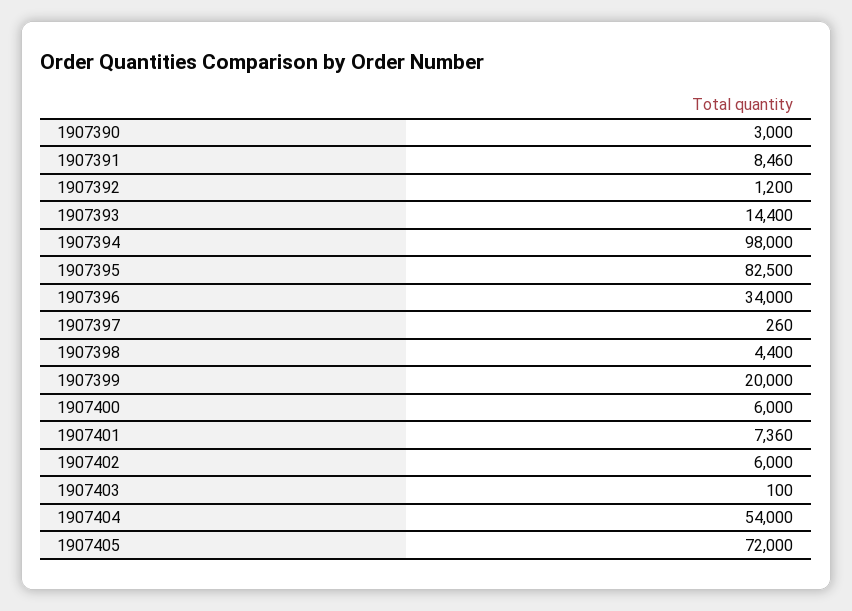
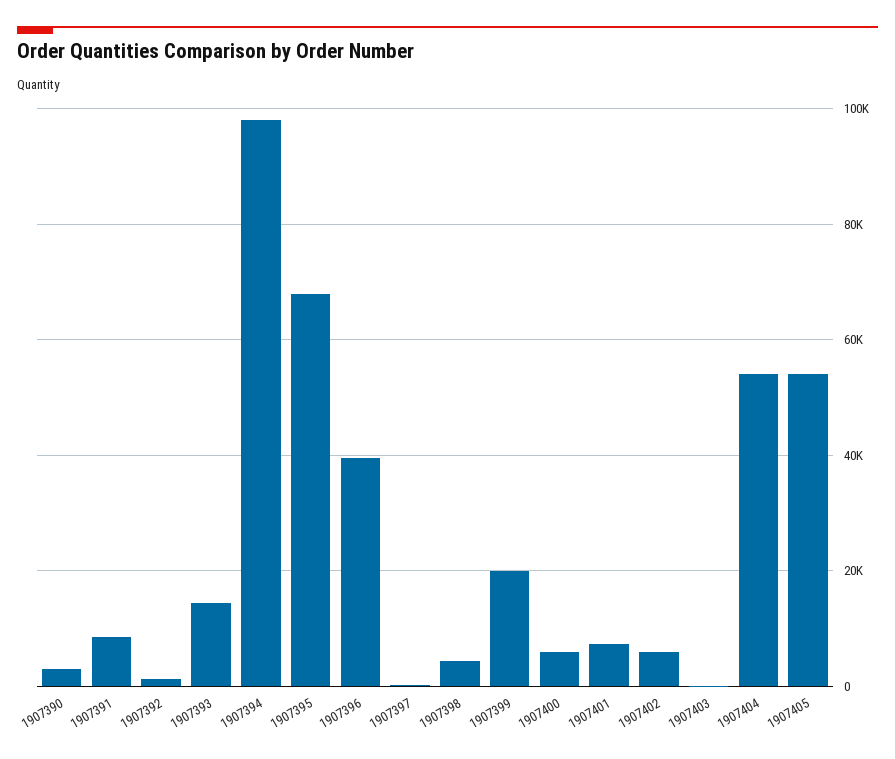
1907395: 82500 -> 68000
1907396: 34000 -> 40000
1907405: 72000 -> 54000

